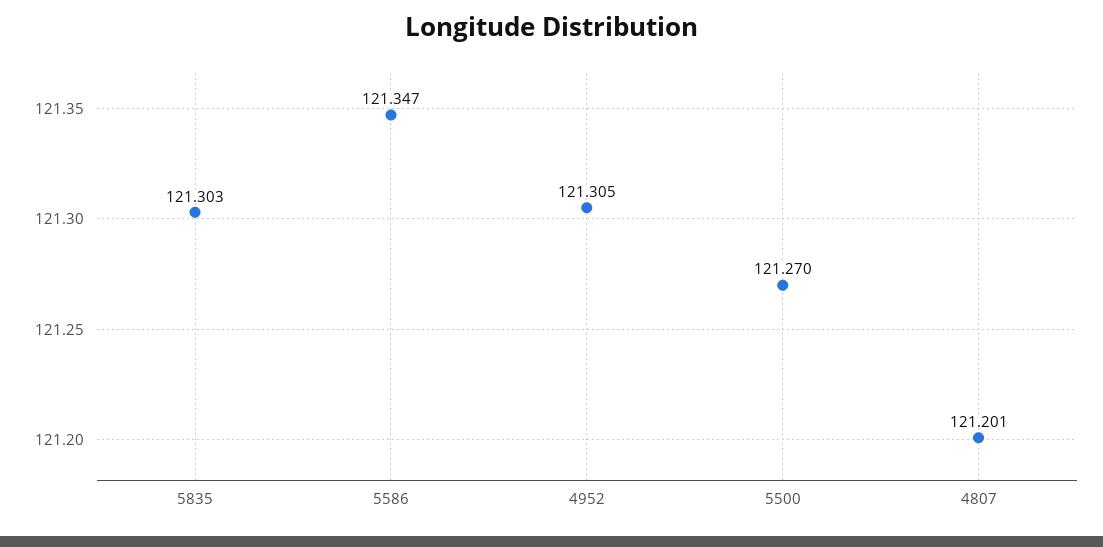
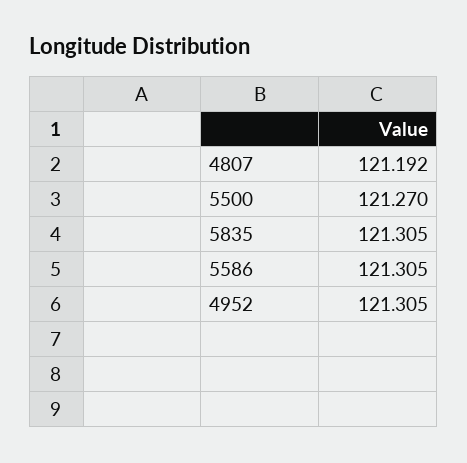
5835: 121.303 -> 121.305
5586: 121.347 -> 121.305
4807: 121.201 -> 121.192

